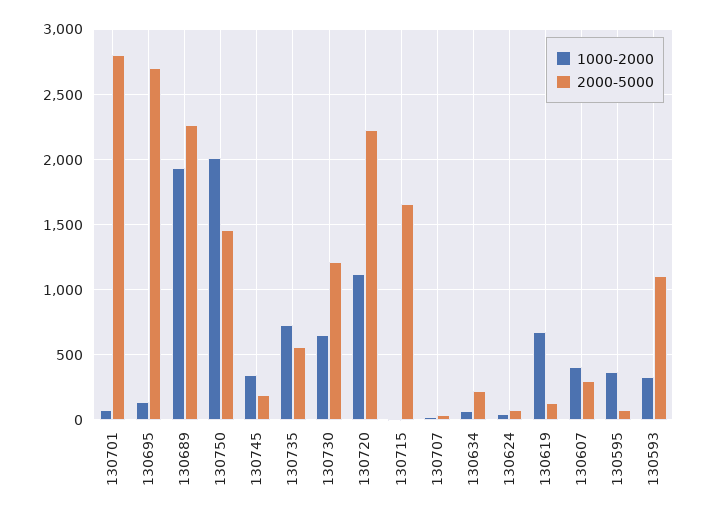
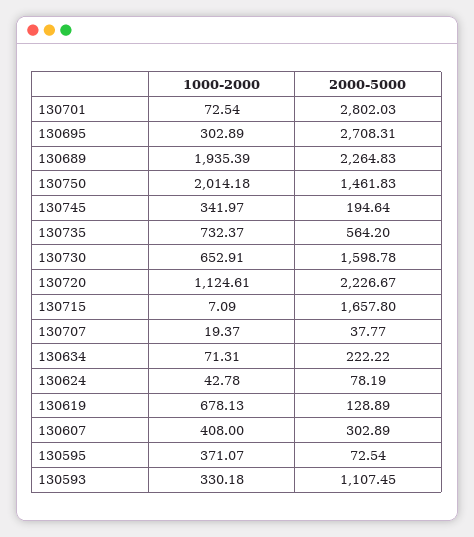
1000-2000, 130695: 150 -> 302.89
2000-5000, 130730: 1200 -> 1598.78

